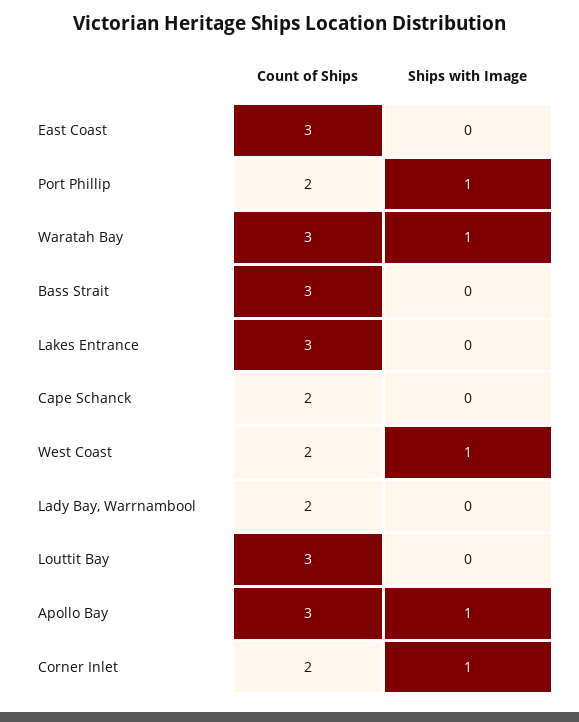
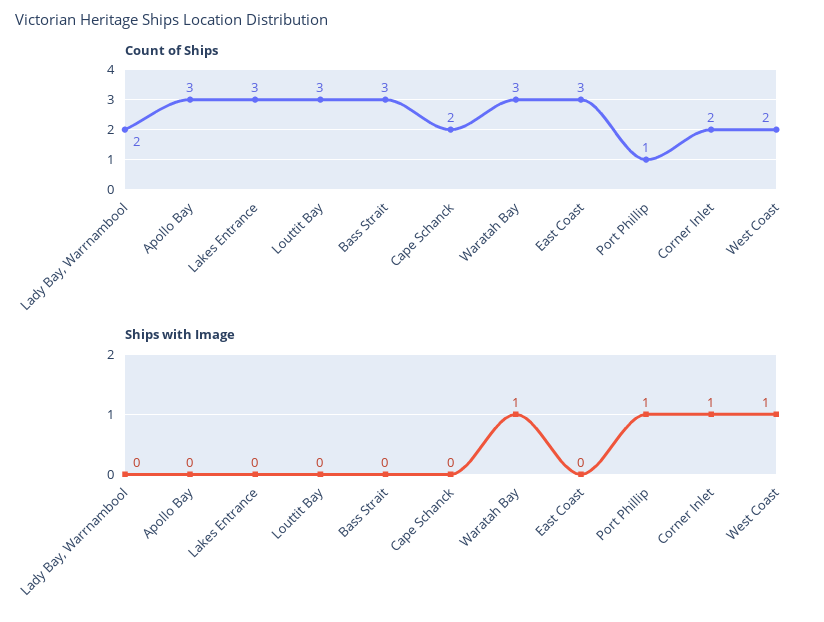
Count of Ships, Port Phillip: 2 -> 1
Ships with Image, Apollo Bay: 1 -> 0

